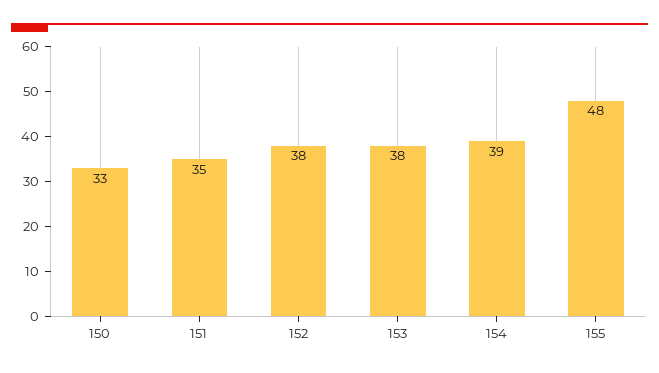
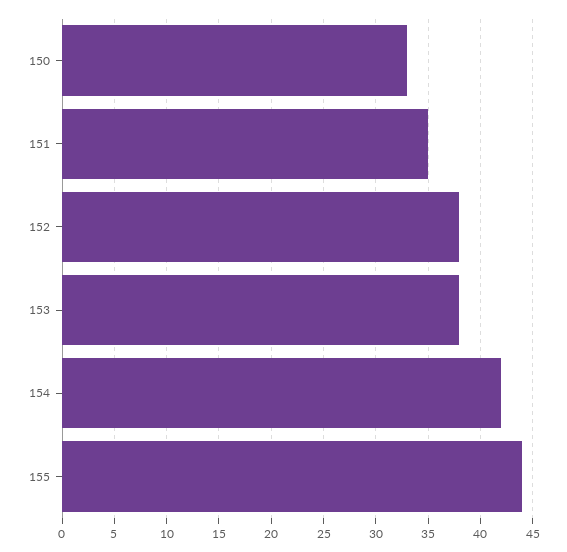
154: 39 -> 42
155: 48 -> 44

